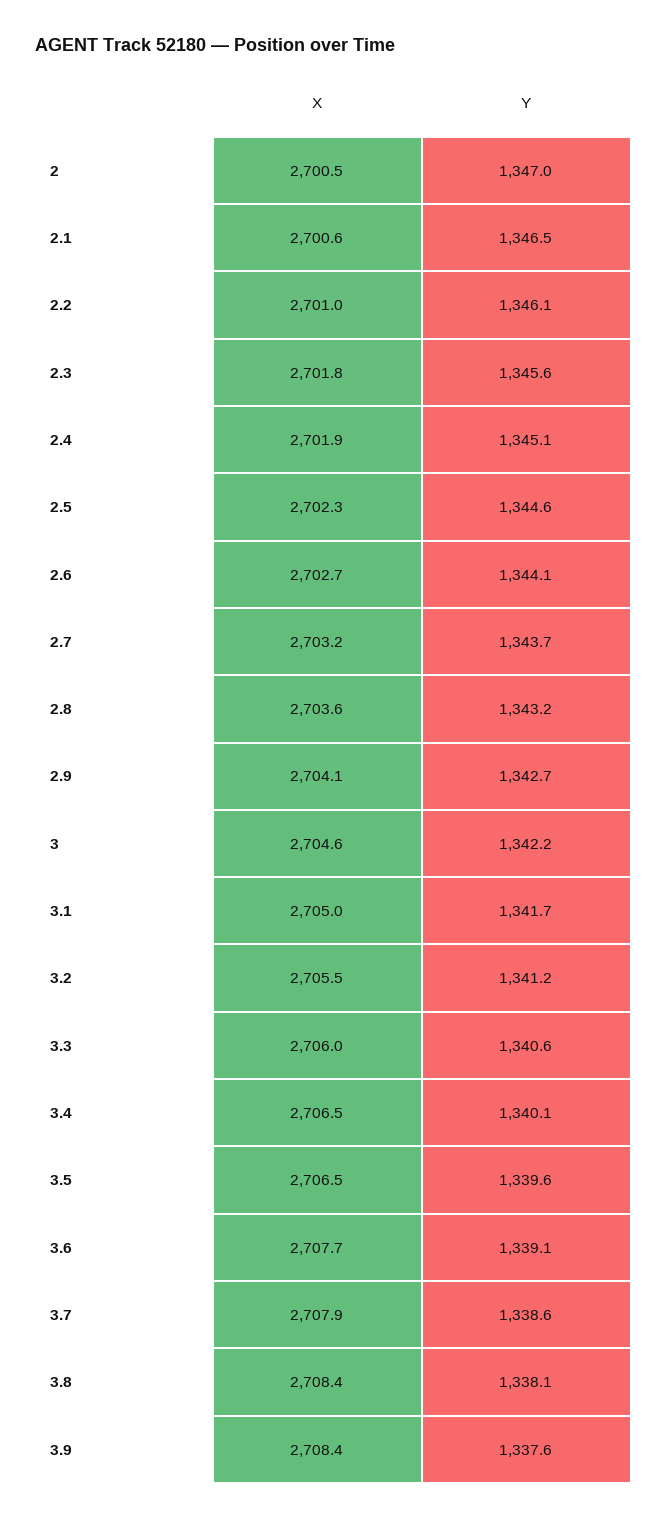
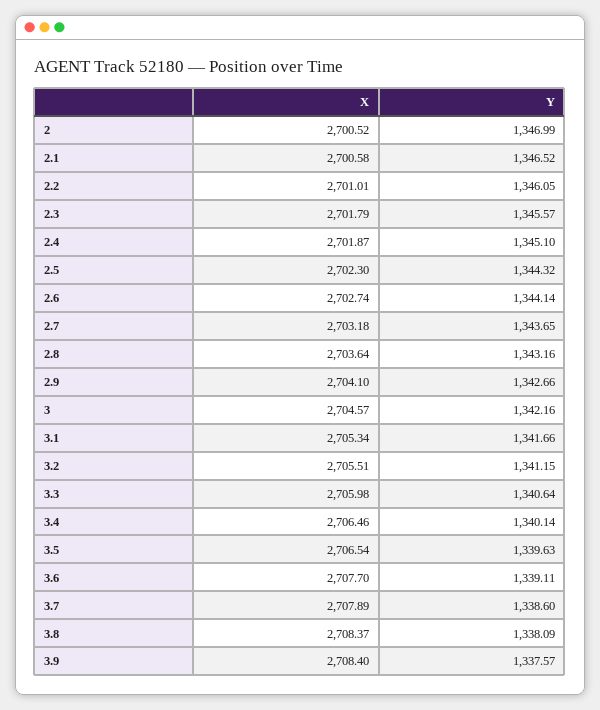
Y, 2.5: 1344.6 -> 1344.32
X, 3.1: 2705 -> 2705.34

